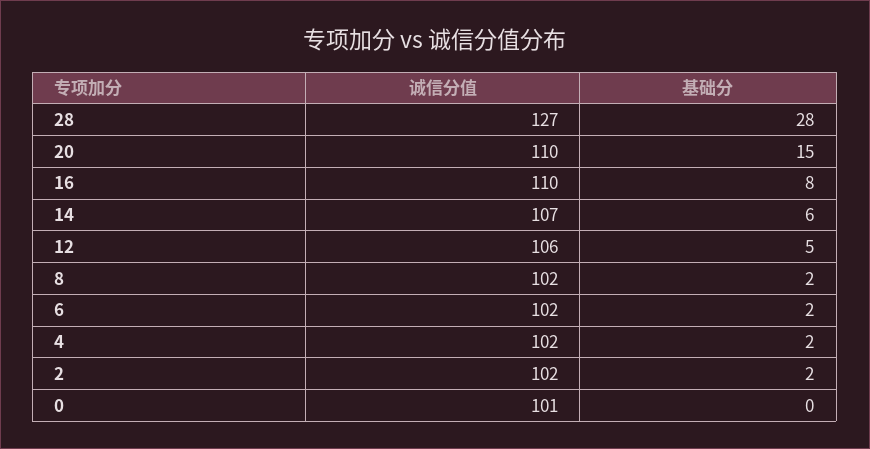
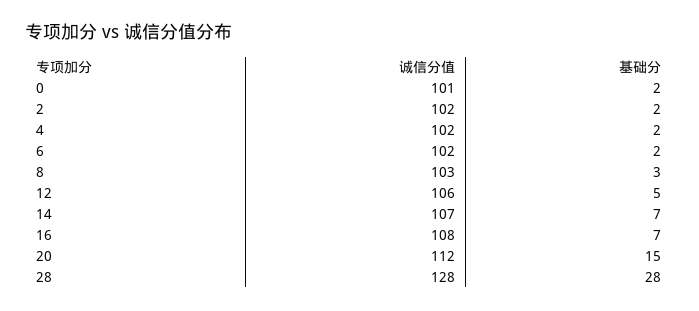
诚信分值, 28: 127 -> 128
诚信分值, 20: 110 -> 112
诚信分值, 16: 110 -> 108
基础分, 16: 8 -> 7
基础分, 14: 6 -> 7
诚信分值, 8: 102 -> 103
基础分, 8: 2 -> 3
基础分, 0: 0 -> 2

